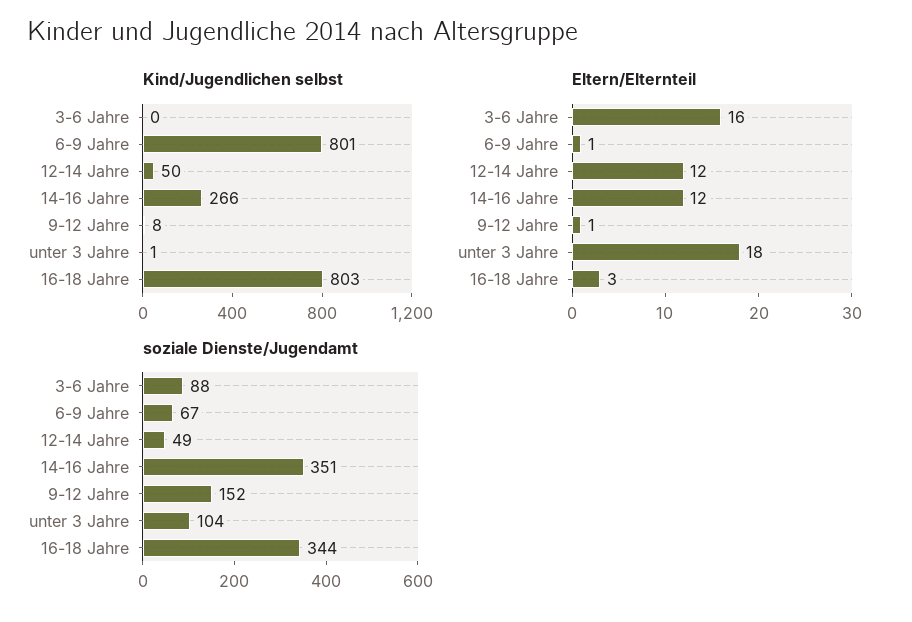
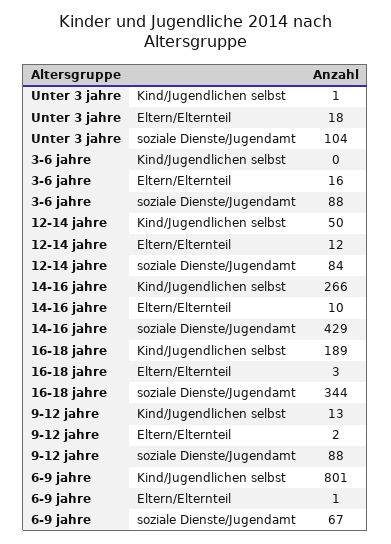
Kind/Jugendlichen selbst, 9-12 Jahre: 8 -> 13
Kind/Jugendlichen selbst, 16-18 Jahre: 803 -> 189
Eltern/Elternteil, 14-16 Jahre: 12 -> 10
Eltern/Elternteil, 9-12 Jahre: 1 -> 2
soziale Dienste/Jugendamt, 12-14 Jahre: 49 -> 84
soziale Dienste/Jugendamt, 14-16 Jahre: 351 -> 429
soziale Dienste/Jugendamt, 9-12 Jahre: 152 -> 88

